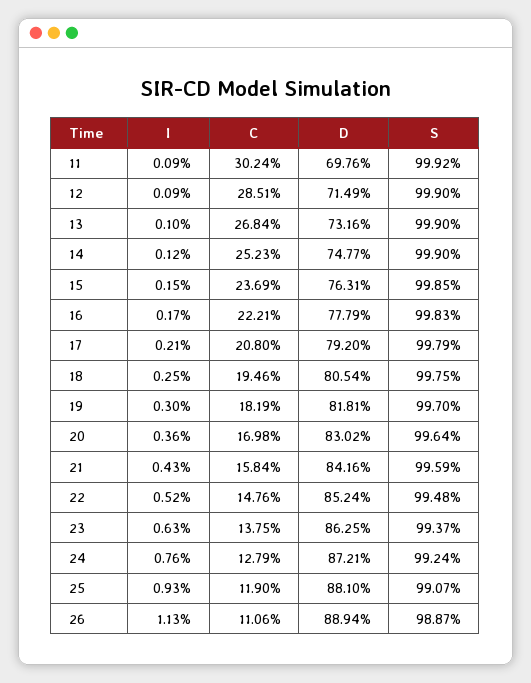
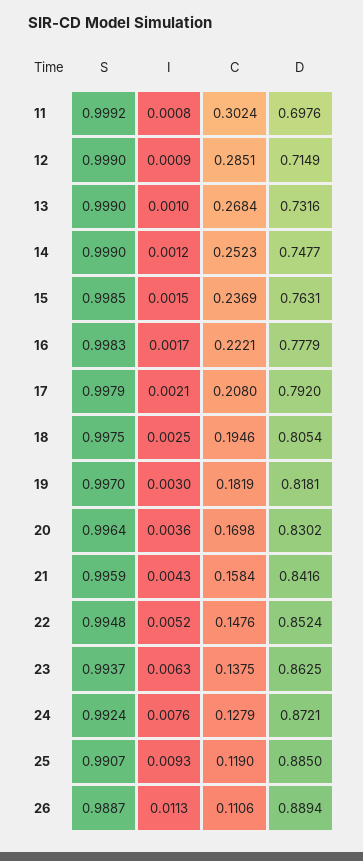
I, 11: 0.0009 -> 0.0008
D, 25: 0.881 -> 0.885

